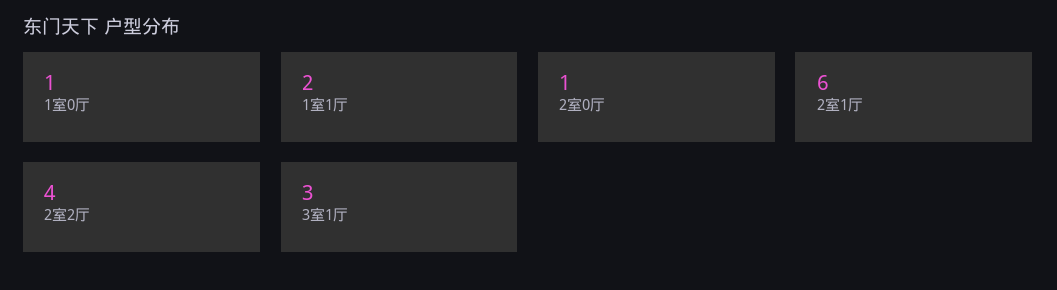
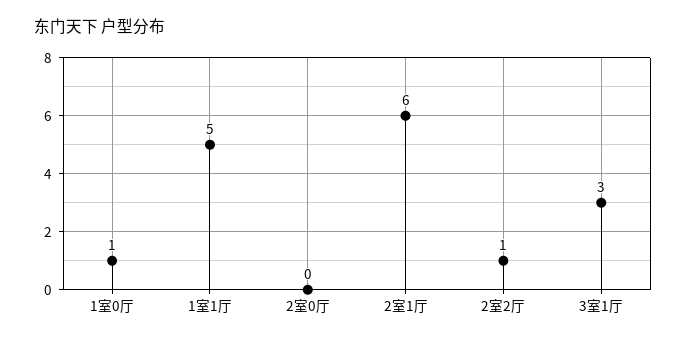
1室1厅: 2 -> 5
2室0厅: 1 -> 0
2室2厅: 4 -> 1

